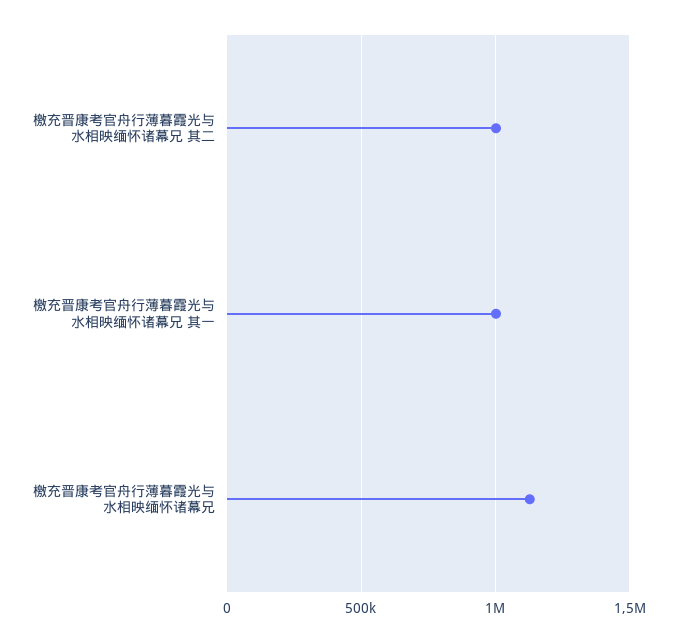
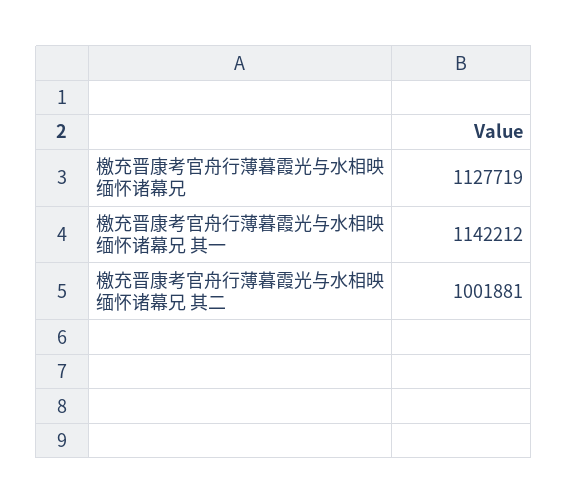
檄充晋康考官舟行薄暮霞光与水相映缅怀诸幕兄 其一: 1000000 -> 1142212

